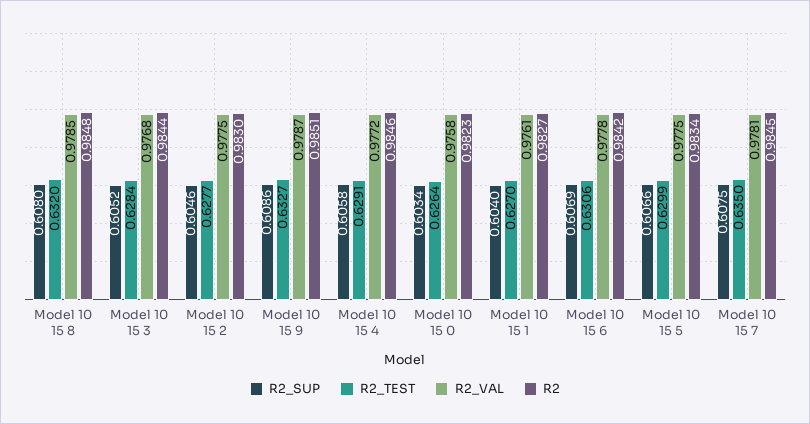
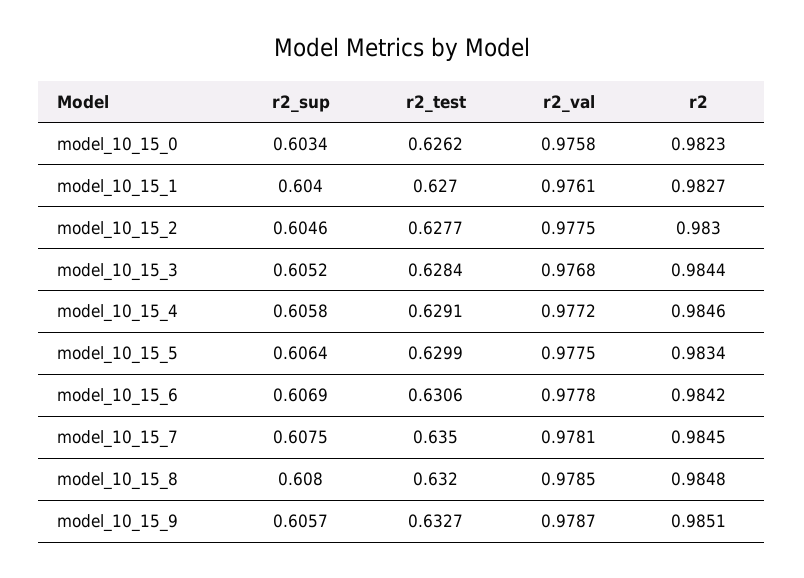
R2_SUP, Model 10 15 9: 0.6086 -> 0.6057
R2_TEST, Model 10 15 0: 0.6264 -> 0.6262
R2_SUP, Model 10 15 5: 0.6066 -> 0.6064

